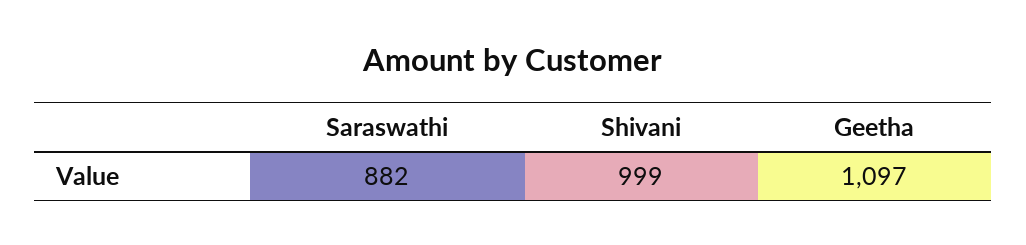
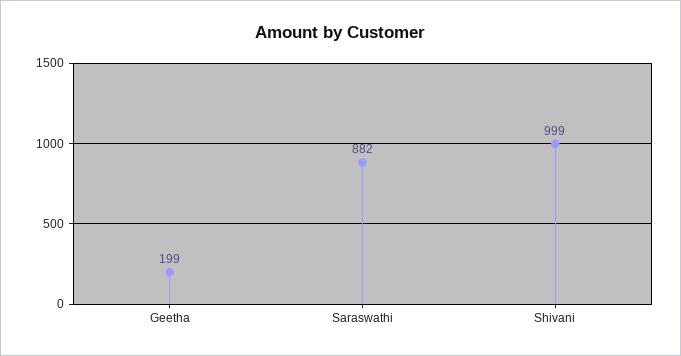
Geetha: 1097 -> 199

